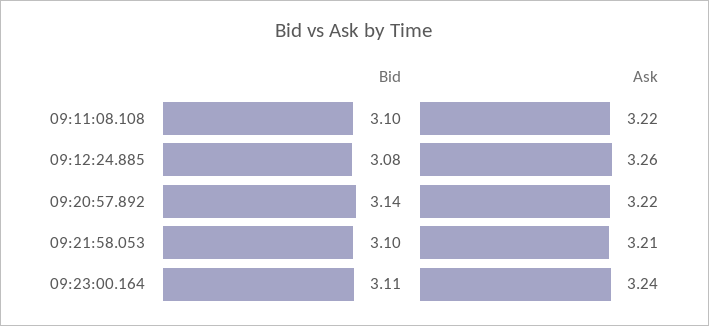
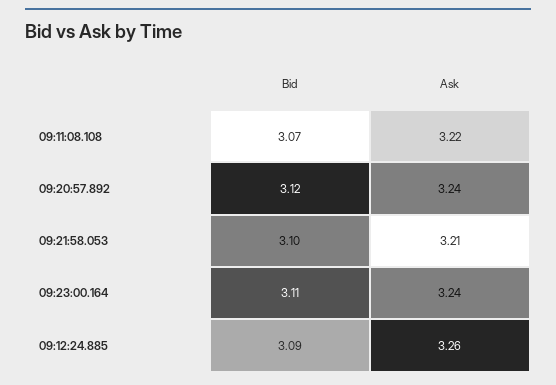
Bid, 09:11:08.108: 3.1 -> 3.07
Bid, 09:12:24.885: 3.08 -> 3.09
Bid, 09:20:57.892: 3.14 -> 3.12
Ask, 09:20:57.892: 3.22 -> 3.24

